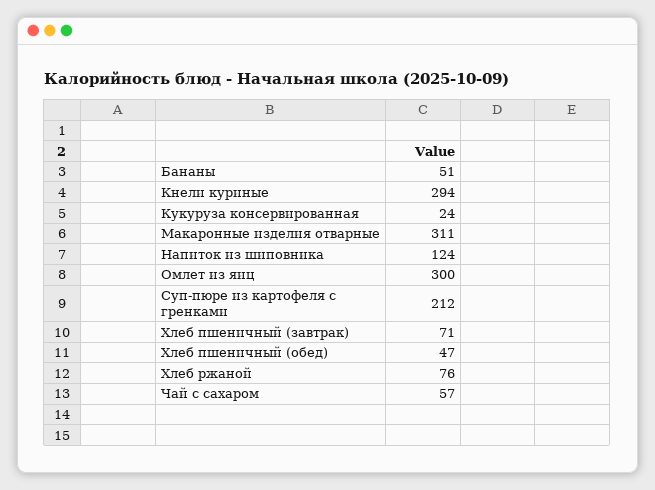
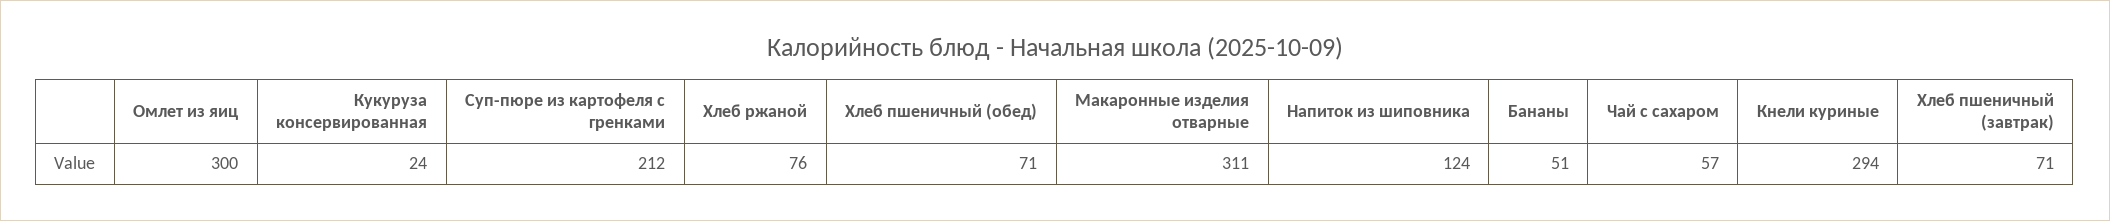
Хлеб пшеничный (обед): 47 -> 71

